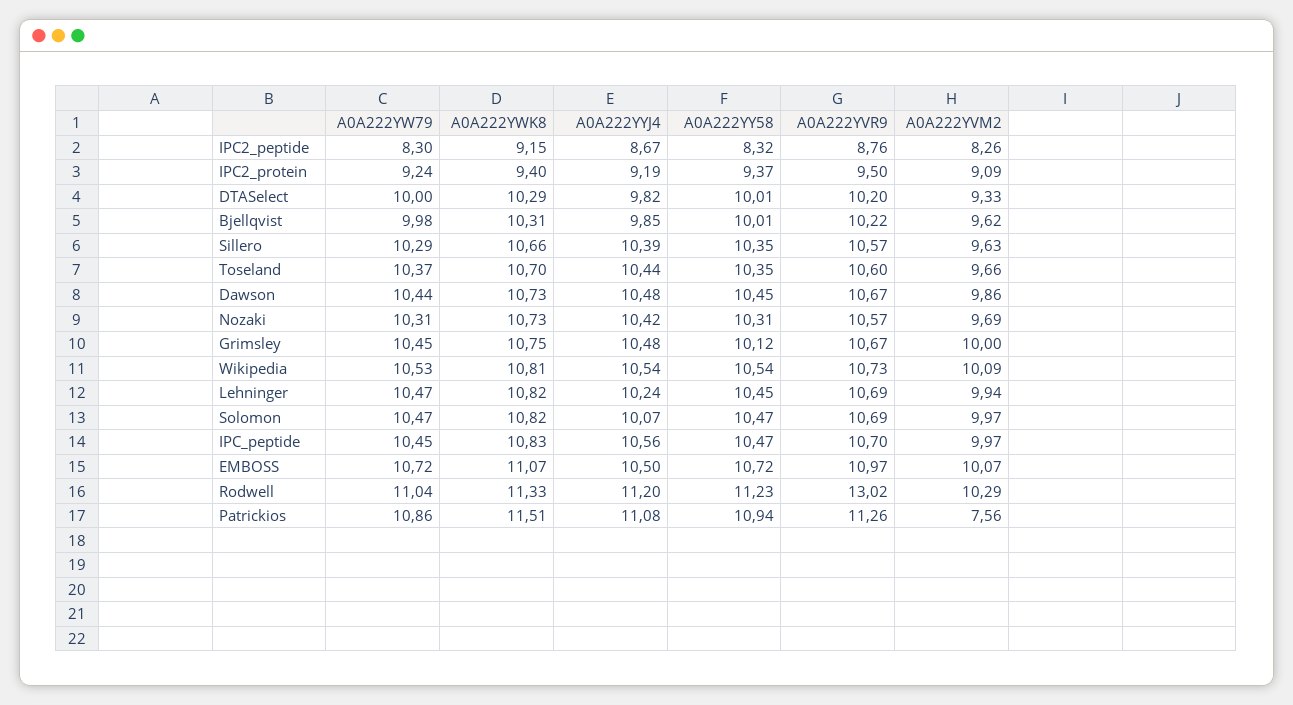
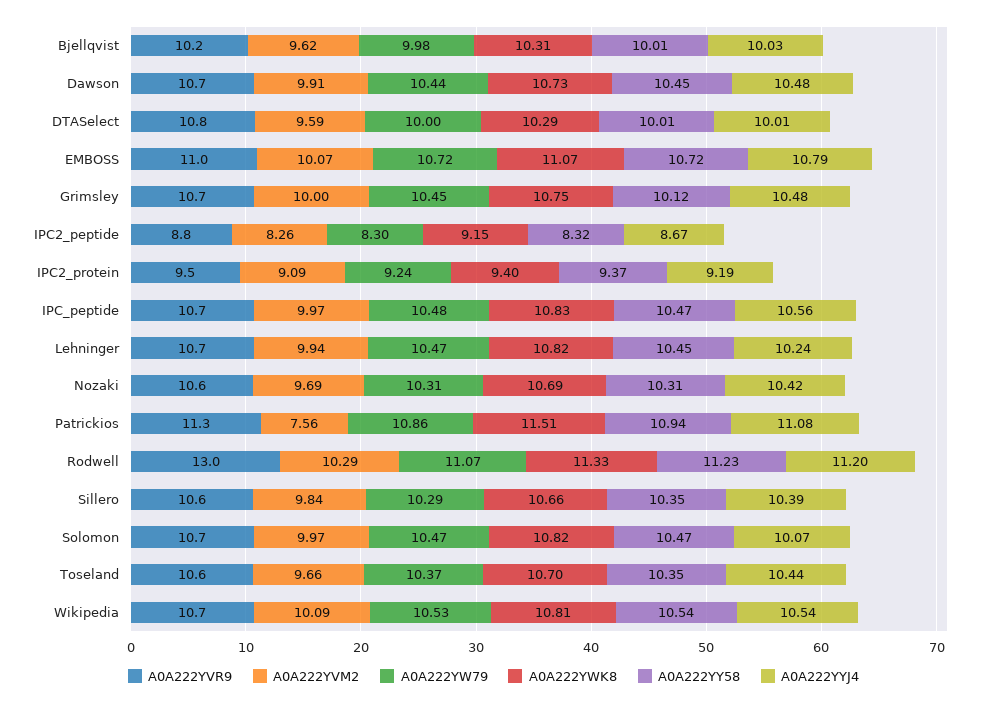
A0A222YYJ4, DTASelect: 9.82 -> 10.01
A0A222YVR9, DTASelect: 10.2 -> 10.8
A0A222YVM2, DTASelect: 9.33 -> 9.59
A0A222YYJ4, Bjellqvist: 9.85 -> 10.03
A0A222YVM2, Sillero: 9.63 -> 9.84
A0A222YVM2, Dawson: 9.86 -> 9.91
A0A222YWK8, Nozaki: 10.73 -> 10.69
A0A222YW79, IPC_peptide: 10.45 -> 10.48
A0A222YYJ4, EMBOSS: 10.5 -> 10.79
A0A222YW79, Rodwell: 11.04 -> 11.07

